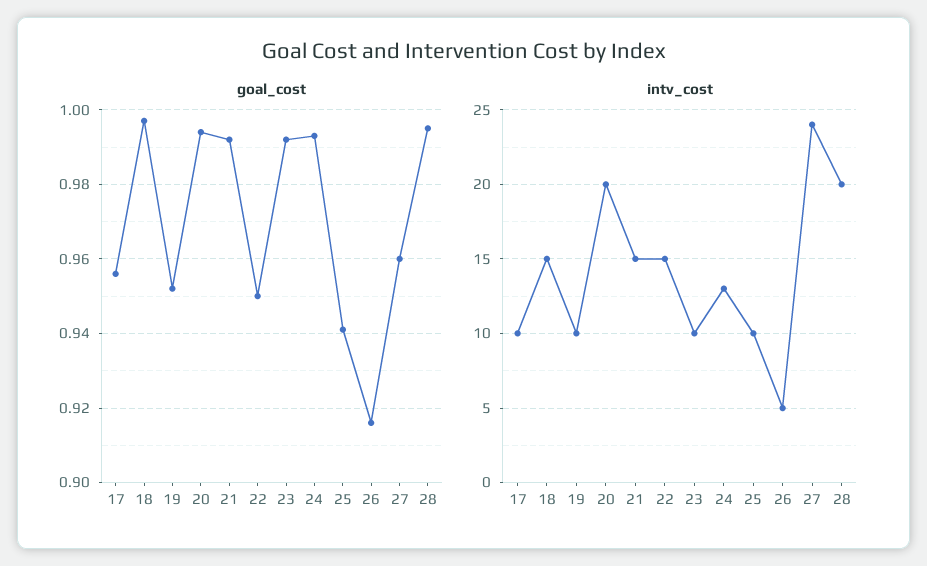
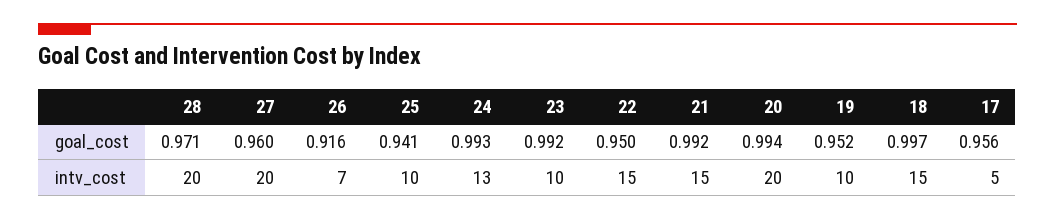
goal_cost, 28: 0.995 -> 0.971
intv_cost, 17: 10 -> 5
intv_cost, 26: 5 -> 7
intv_cost, 27: 24 -> 20

